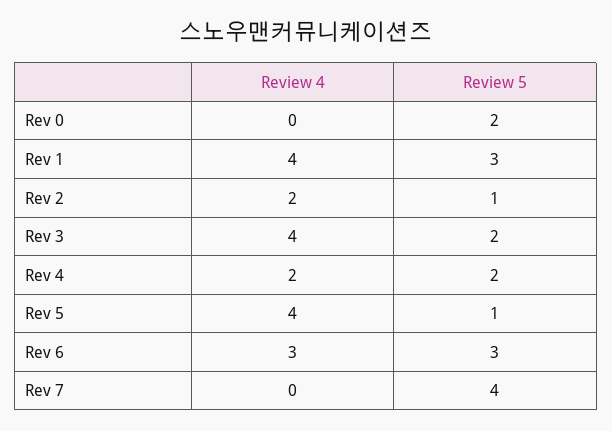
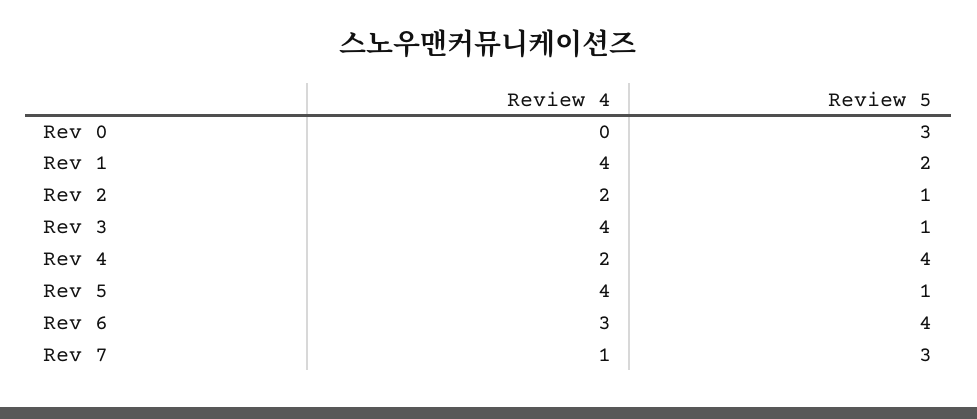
Review 5, Rev 0: 2 -> 3
Review 5, Rev 1: 3 -> 2
Review 5, Rev 3: 2 -> 1
Review 5, Rev 4: 2 -> 4
Review 5, Rev 6: 3 -> 4
Review 4, Rev 7: 0 -> 1
Review 5, Rev 7: 4 -> 3

